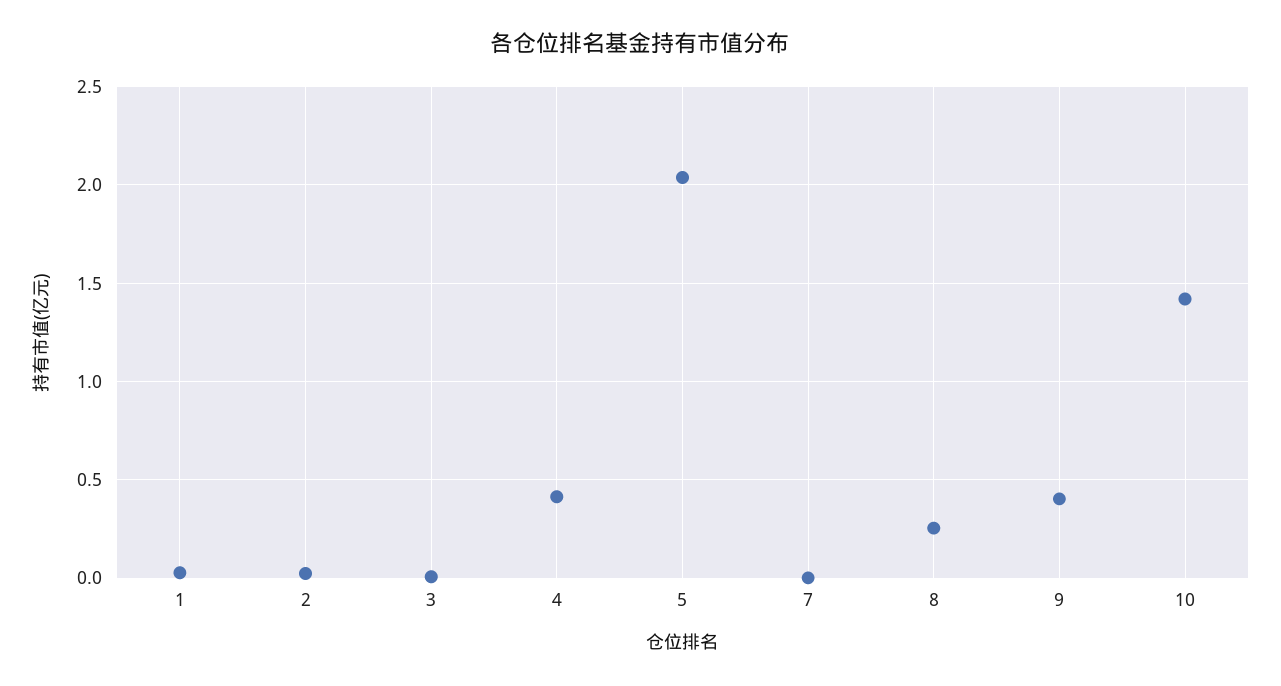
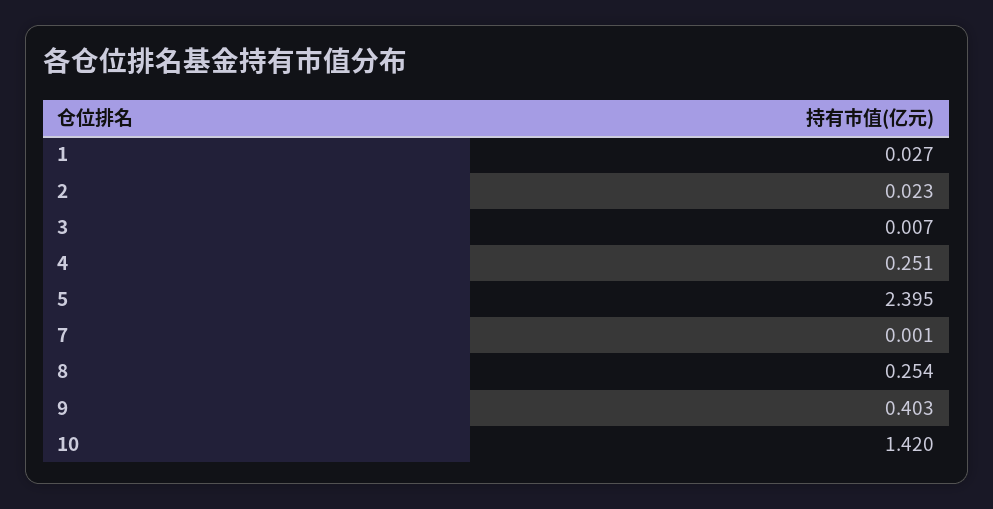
4: 0.4 -> 0.251
5: 2.05 -> 2.395

